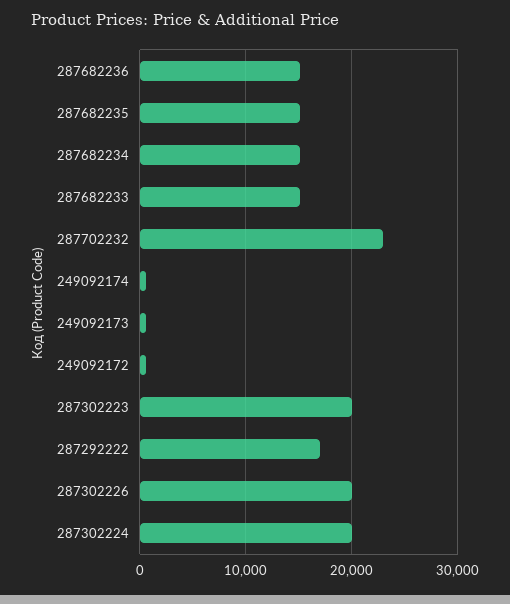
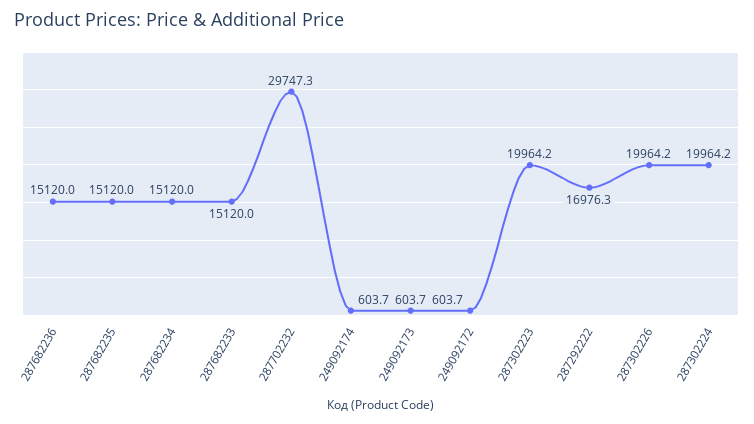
287702232: 23000 -> 29747.3

